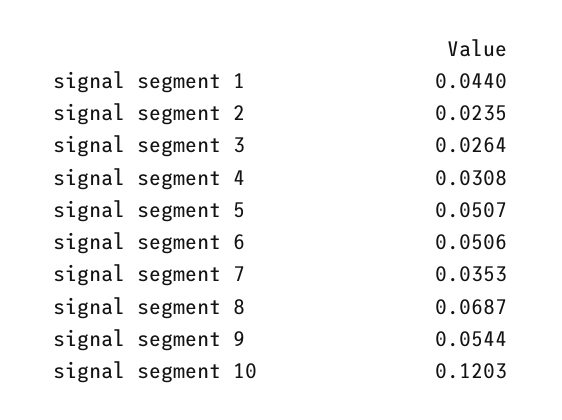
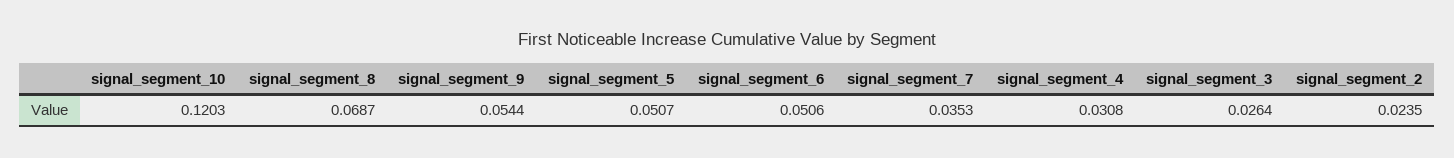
signal segment 1: 0.044 -> none

